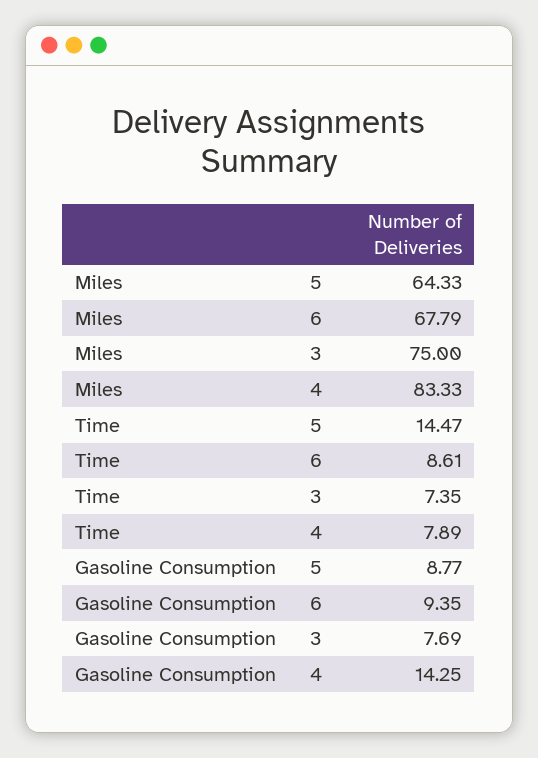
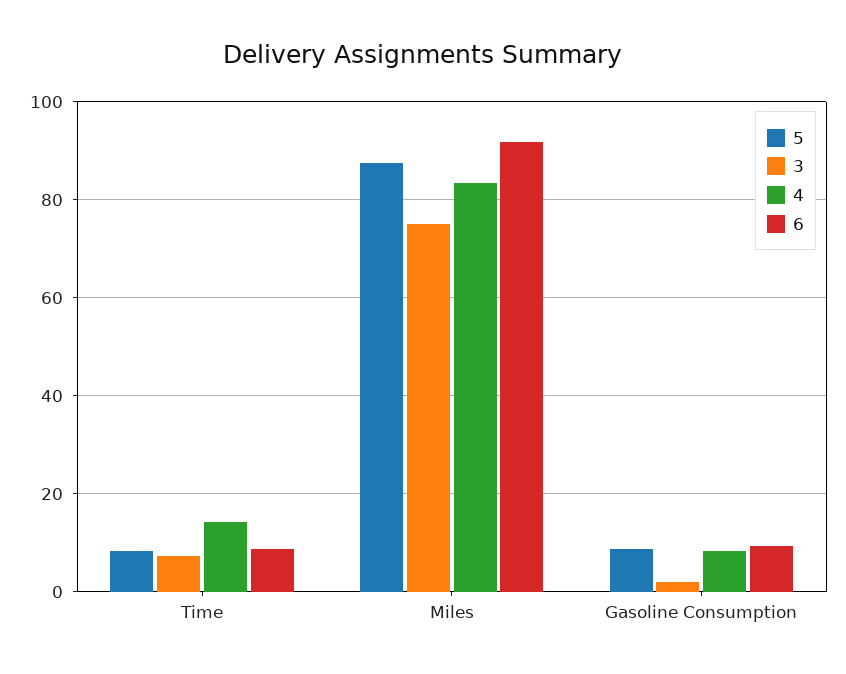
5, Miles: 64.33 -> 88
6, Miles: 67.79 -> 92
5, Time: 14.47 -> 8
4, Time: 7.89 -> 14
3, Gasoline Consumption: 7.69 -> 2
4, Gasoline Consumption: 14.25 -> 8

